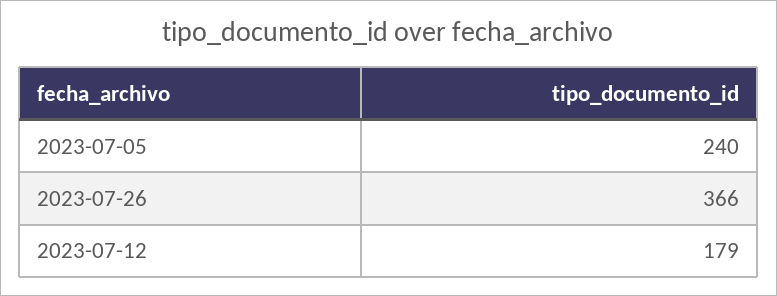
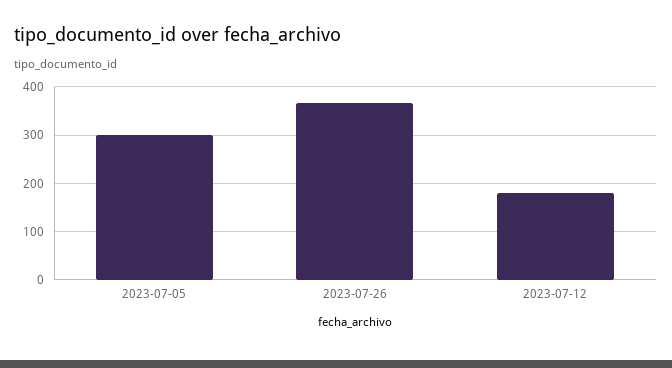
2023-07-05: 240 -> 300

